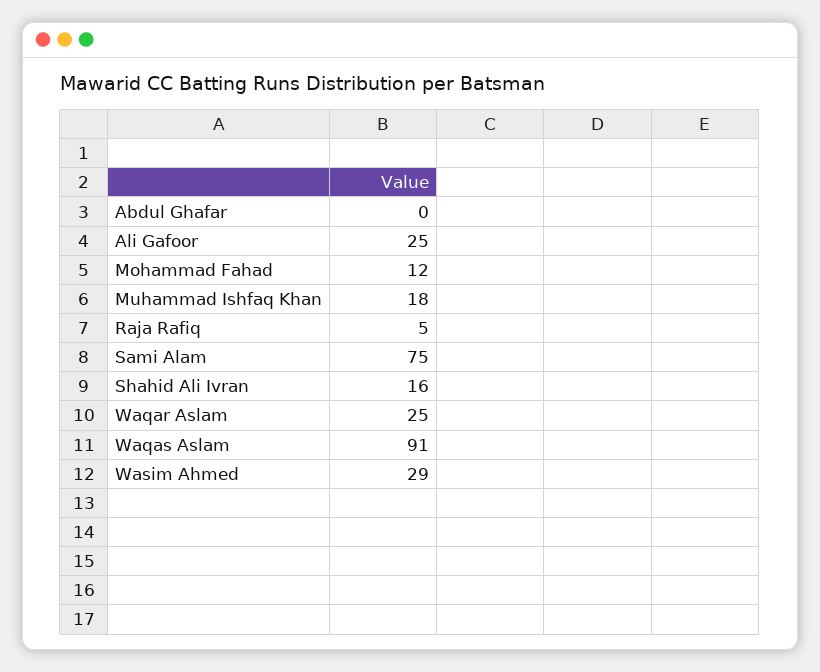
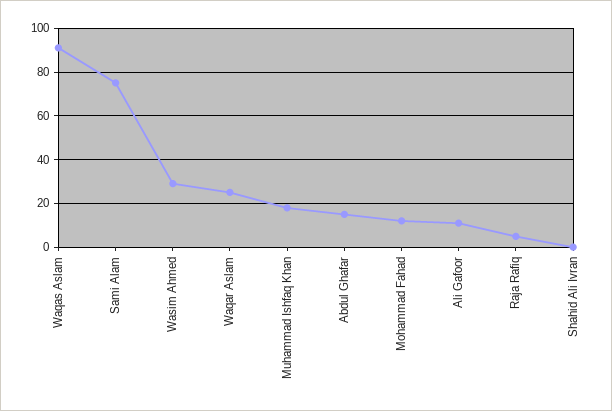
Abdul Ghafar: 0 -> 15
Ali Gafoor: 25 -> 10
Shahid Ali Ivran: 16 -> 0

